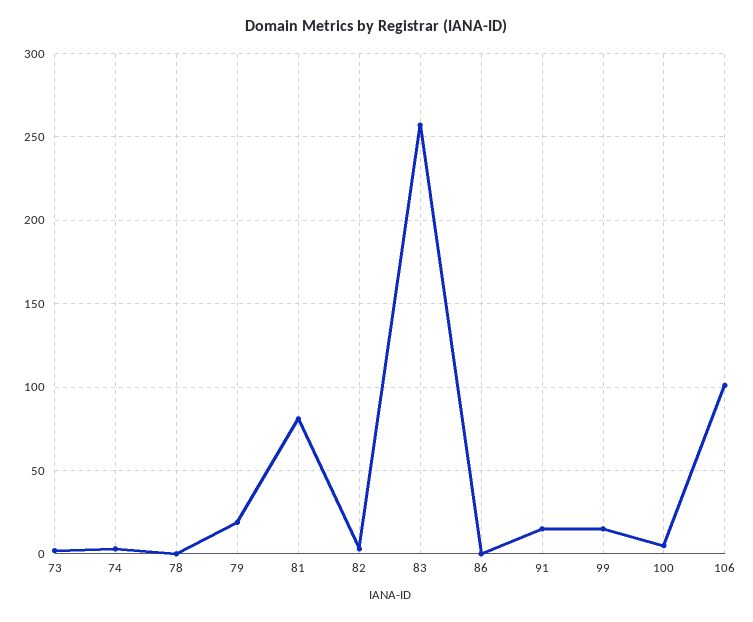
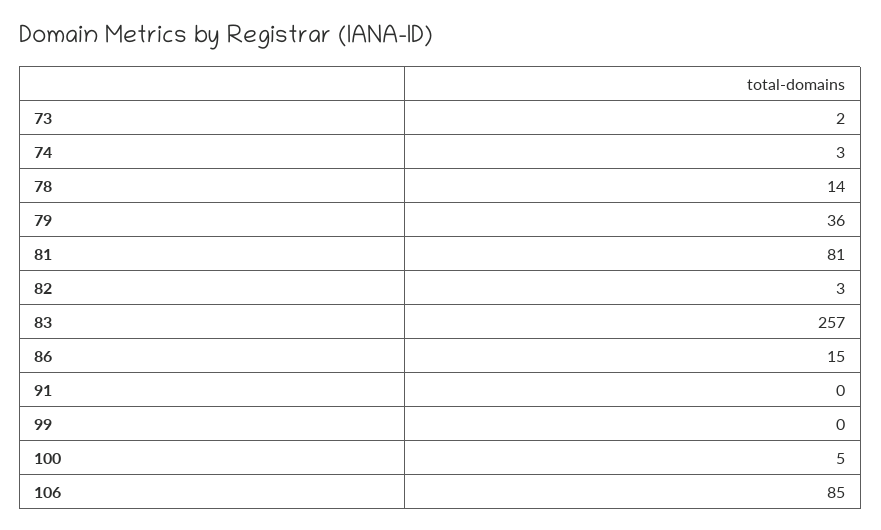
78: 0 -> 14
79: 20 -> 36
86: 0 -> 15
91: 15 -> 0
99: 15 -> 0
106: 100 -> 85

